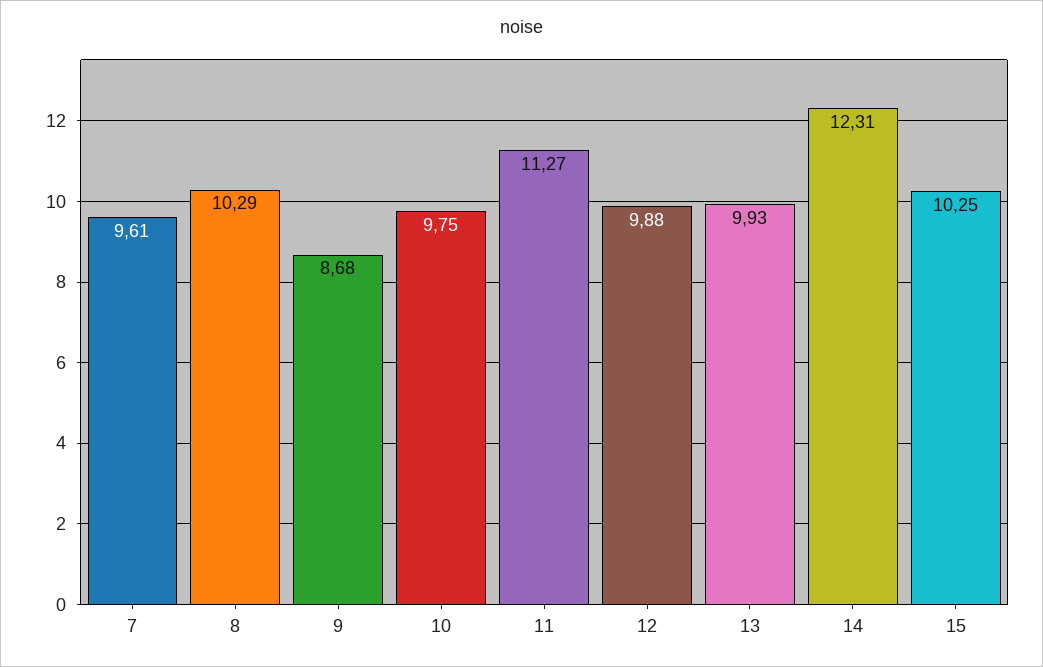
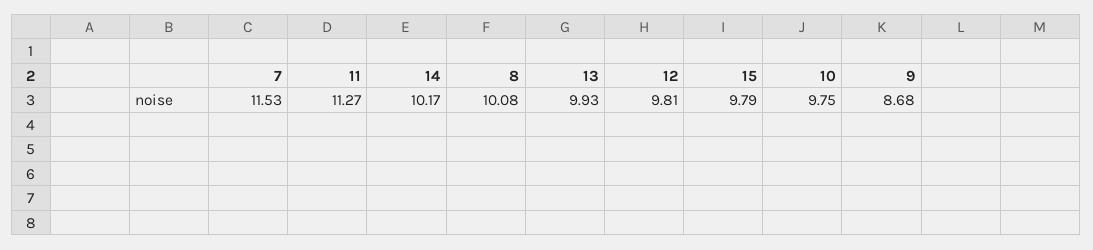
7: 9.61 -> 11.53
8: 10.29 -> 10.08
12: 9.88 -> 9.81
14: 12.31 -> 10.17
15: 10.25 -> 9.79

